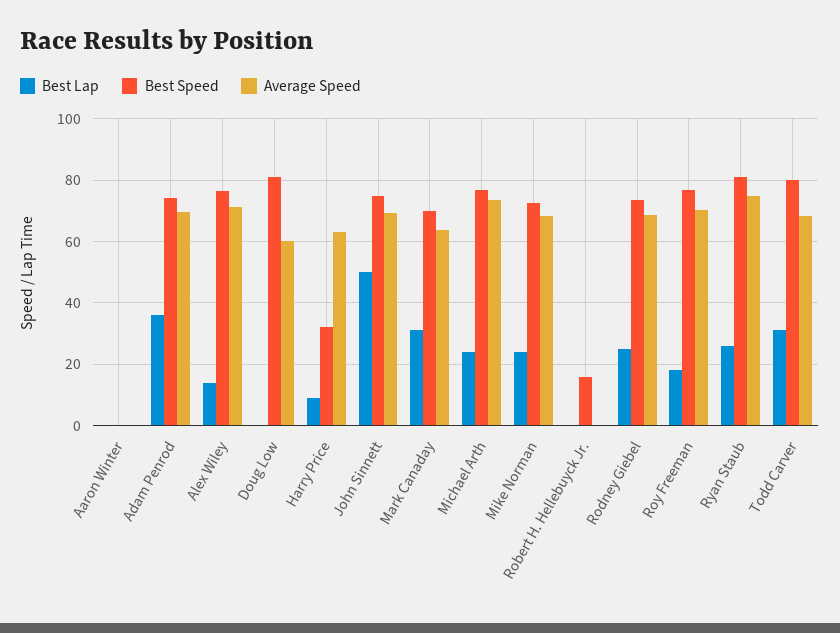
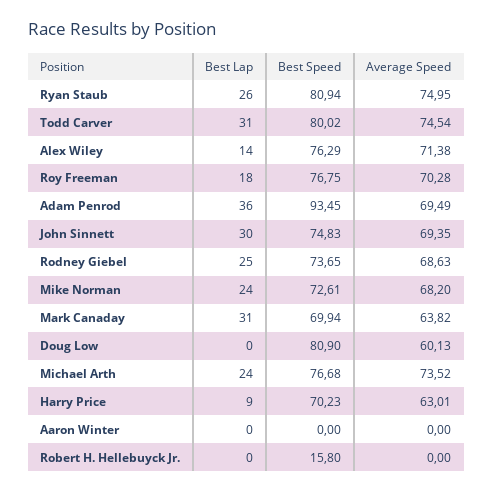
Best Speed, Adam Penrod: 74 -> 93.45
Best Speed, Harry Price: 32 -> 70.23
Best Lap, John Sinnett: 50 -> 30
Average Speed, Todd Carver: 68 -> 74.54

